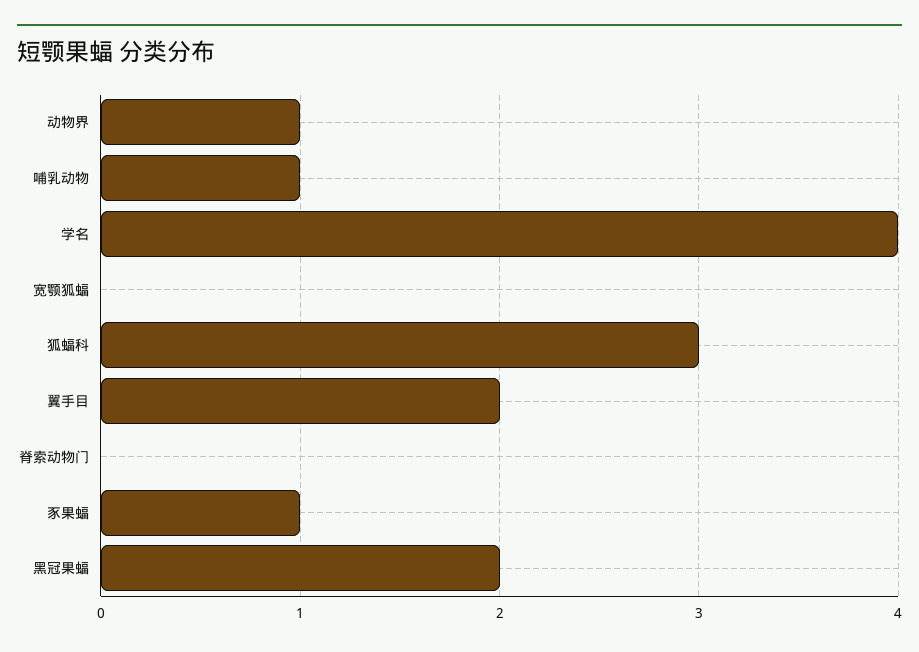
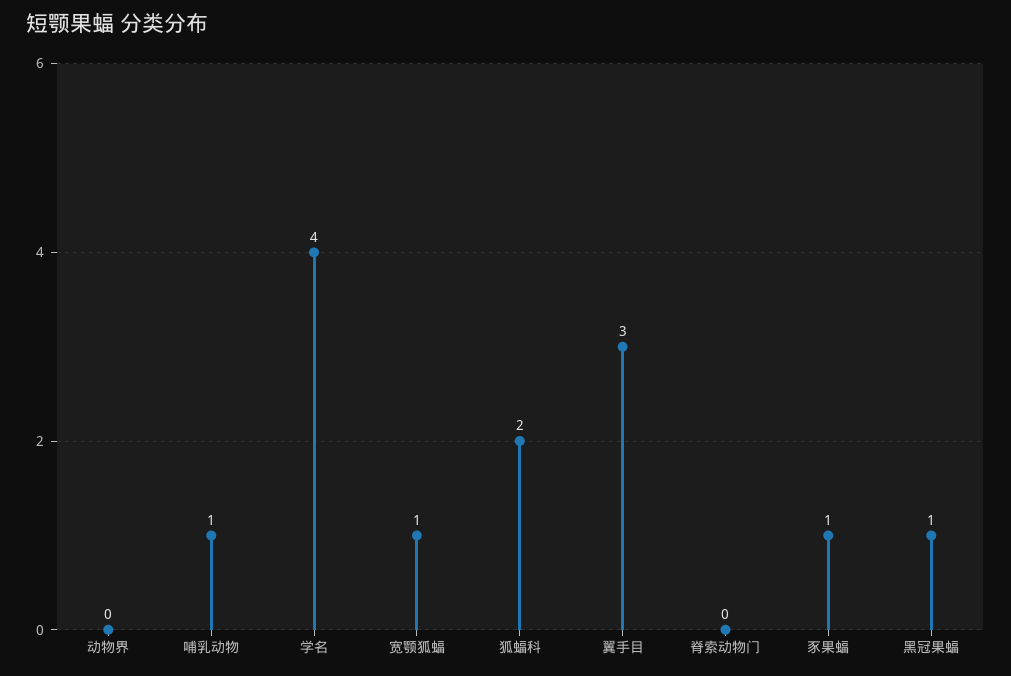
动物界: 1 -> 0
宽颚狐蝠: 0 -> 1
狐蝠科: 3 -> 2
翼手目: 2 -> 3
黑冠果蝠: 2 -> 1

